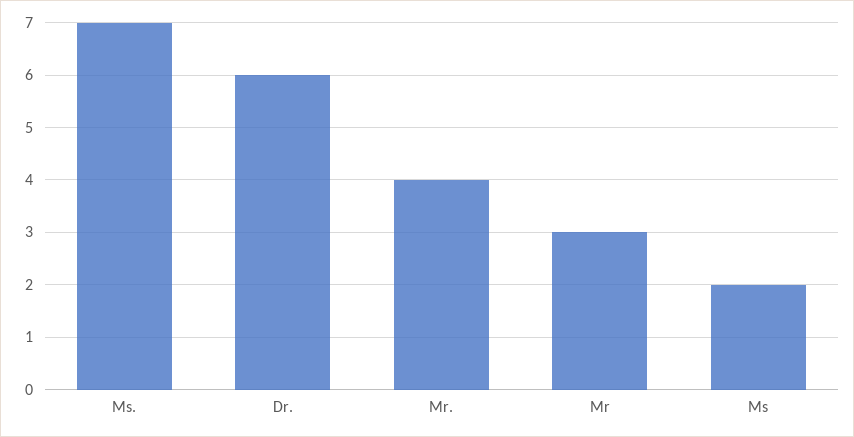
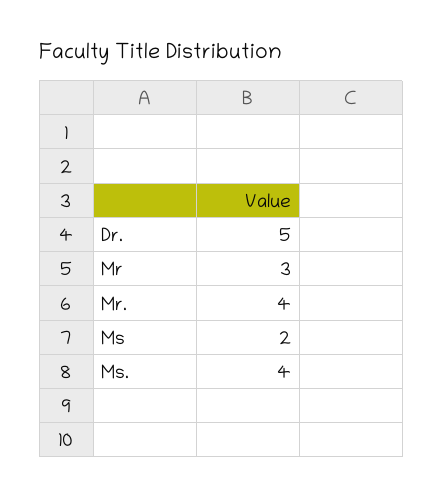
Ms.: 7 -> 4
Dr.: 6 -> 5

